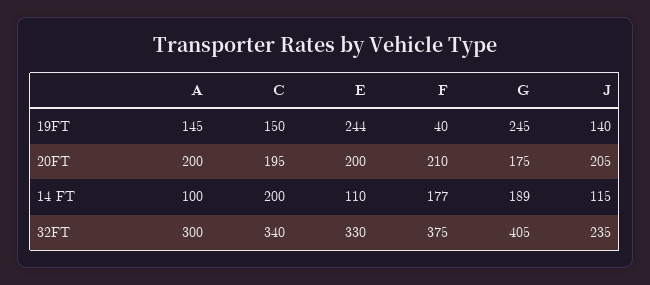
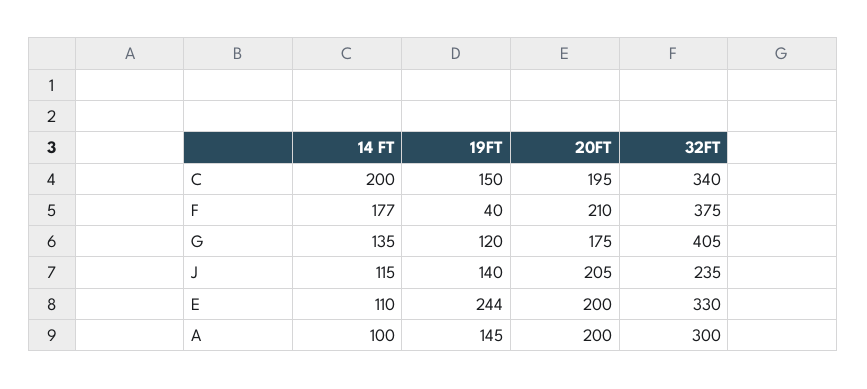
G, 19FT: 245 -> 120
G, 14 FT: 189 -> 135

